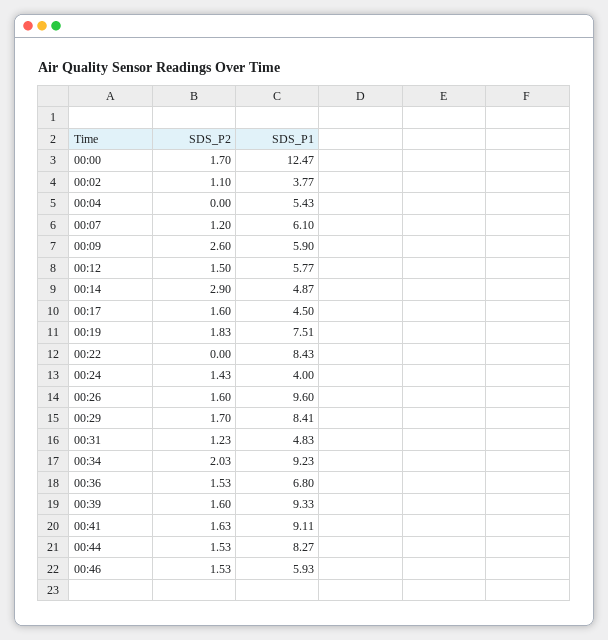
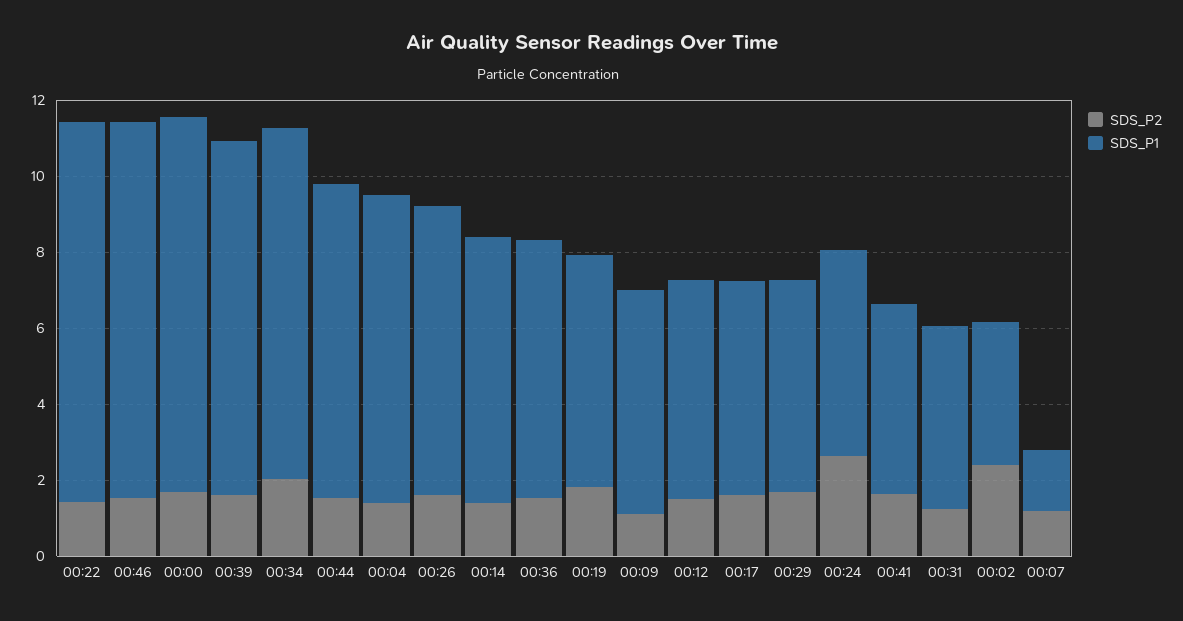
SDS_P1, 00:00: 12.47 -> 10
SDS_P2, 00:02: 1.1 -> 2.5
SDS_P2, 00:04: 0 -> 1.5
SDS_P1, 00:04: 5.43 -> 8
SDS_P1, 00:07: 6.1 -> 1.5
SDS_P2, 00:09: 2.6 -> 1
SDS_P2, 00:14: 2.9 -> 1.5
SDS_P1, 00:14: 4.87 -> 7
SDS_P1, 00:17: 4.5 -> 5.5
SDS_P1, 00:19: 7.51 -> 6
SDS_P2, 00:22: 0 -> 1.5
SDS_P1, 00:22: 8.43 -> 10
SDS_P2, 00:24: 1.43 -> 2.5
SDS_P1, 00:24: 4 -> 5.5
SDS_P1, 00:26: 9.6 -> 7.5
SDS_P1, 00:29: 8.41 -> 5.5
SDS_P1, 00:41: 9.11 -> 5
SDS_P1, 00:46: 5.93 -> 10

